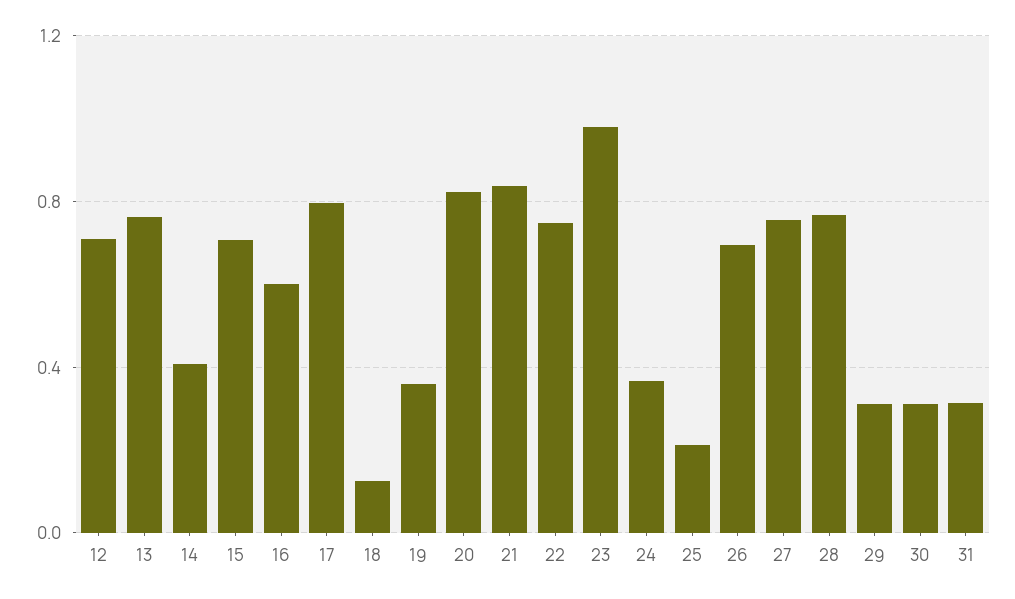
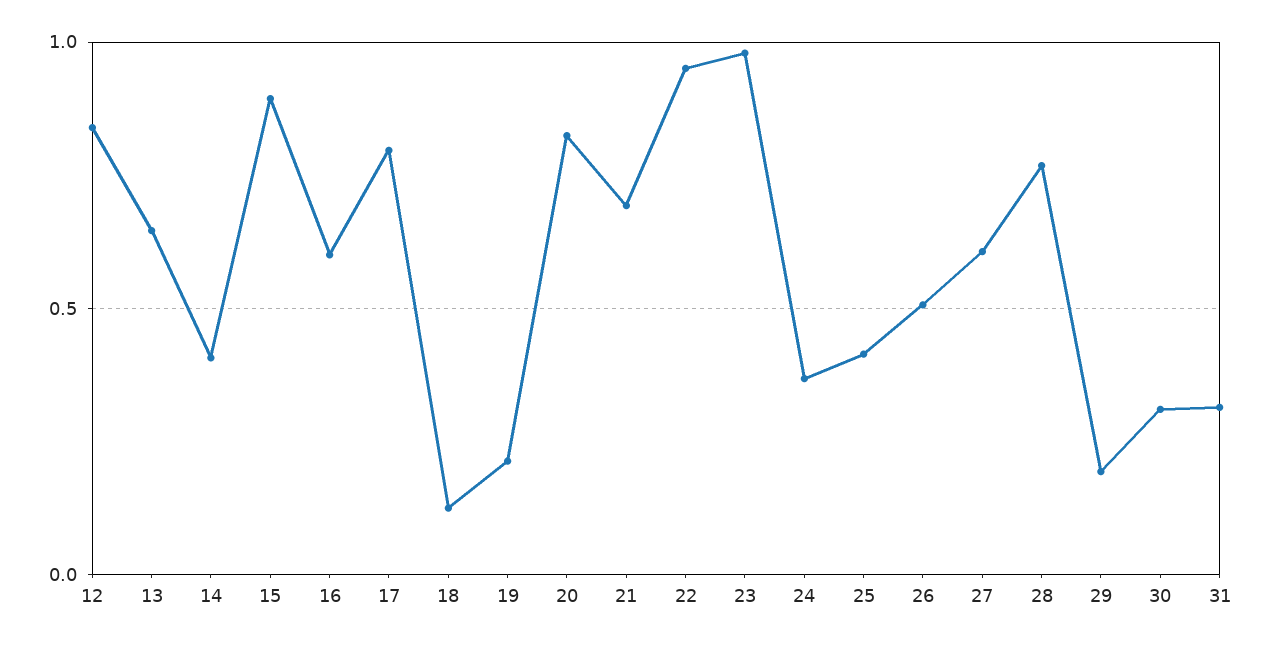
12: 0.7 -> 0.85
13: 0.75 -> 0.65
15: 0.7 -> 0.9
19: 0.35 -> 0.2
21: 0.85 -> 0.7
22: 0.75 -> 0.95
25: 0.2 -> 0.4
26: 0.7 -> 0.5
27: 0.75 -> 0.6
29: 0.3 -> 0.2

